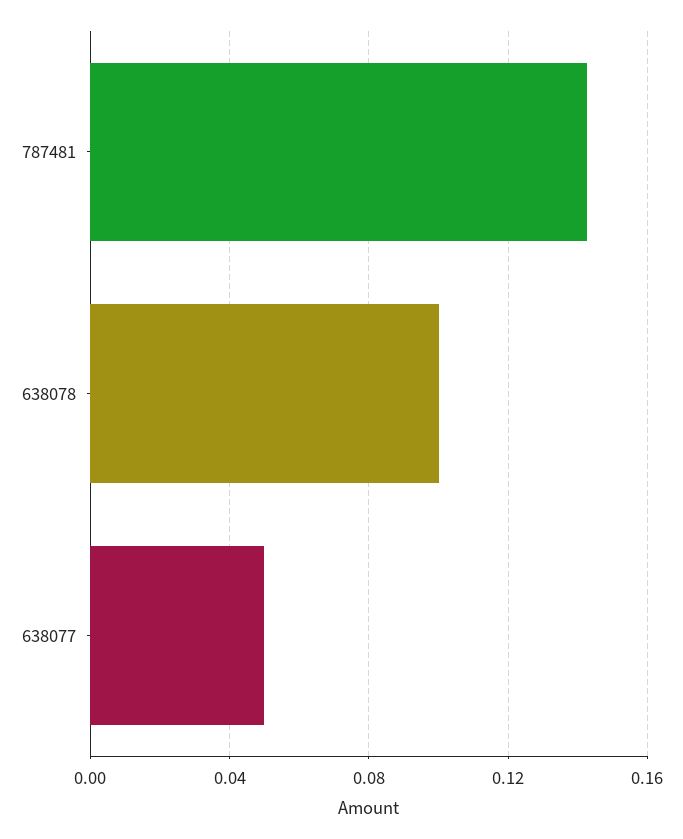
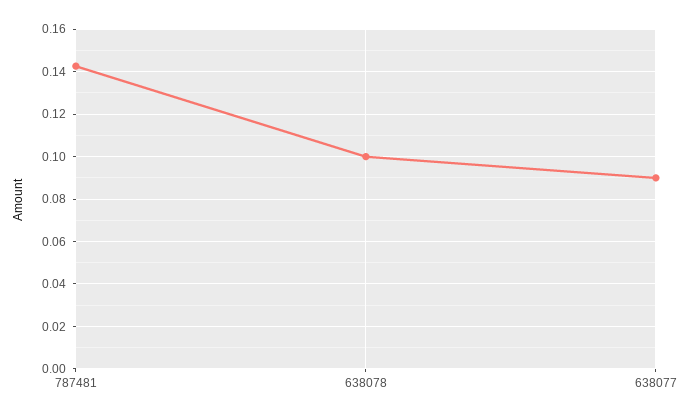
638077: 0.05 -> 0.09

